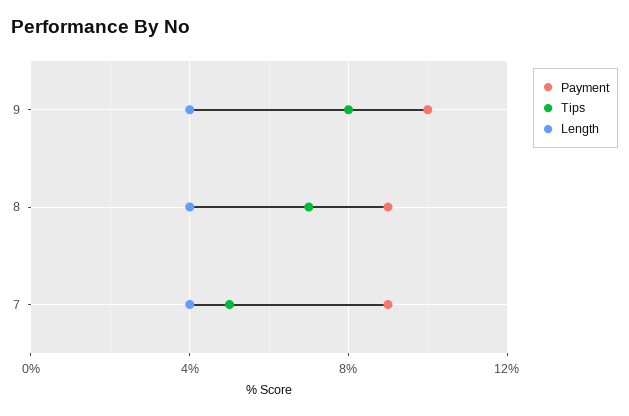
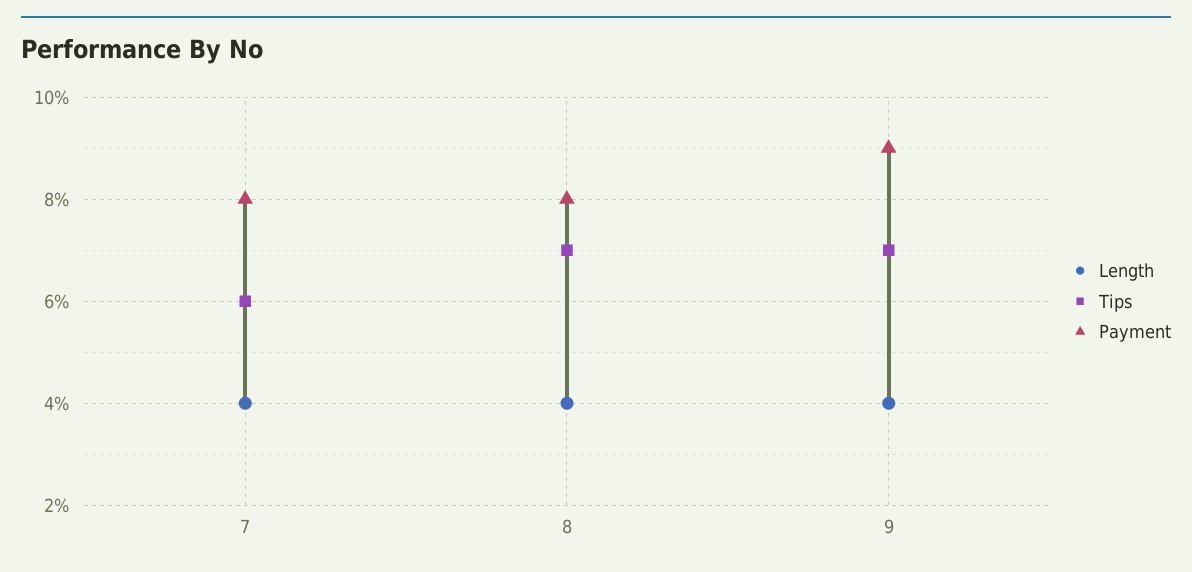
Payment, 9: 10 -> 9
Tips, 9: 8 -> 7
Payment, 8: 9 -> 8
Payment, 7: 9 -> 8
Tips, 7: 5 -> 6

